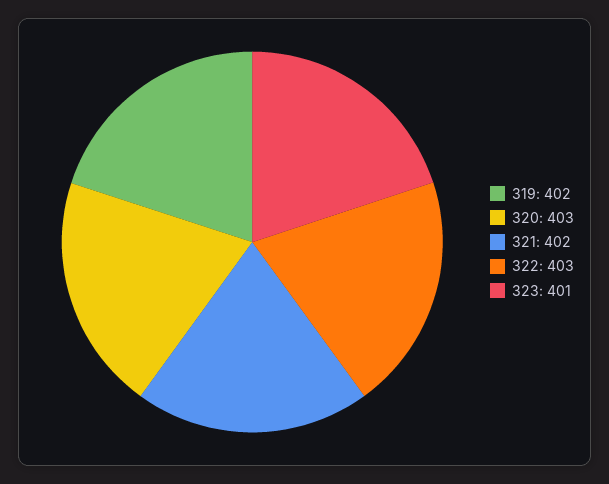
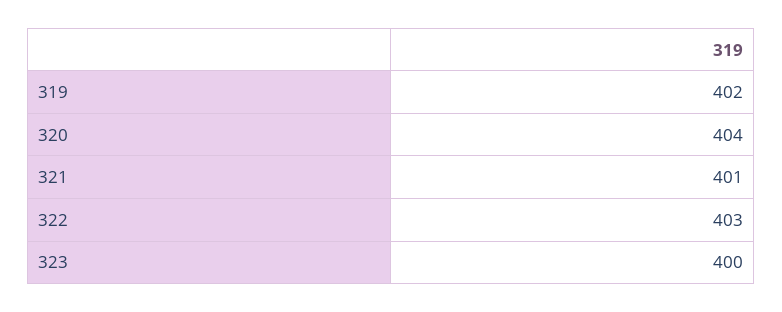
320: 403 -> 404
321: 402 -> 401
323: 401 -> 400

